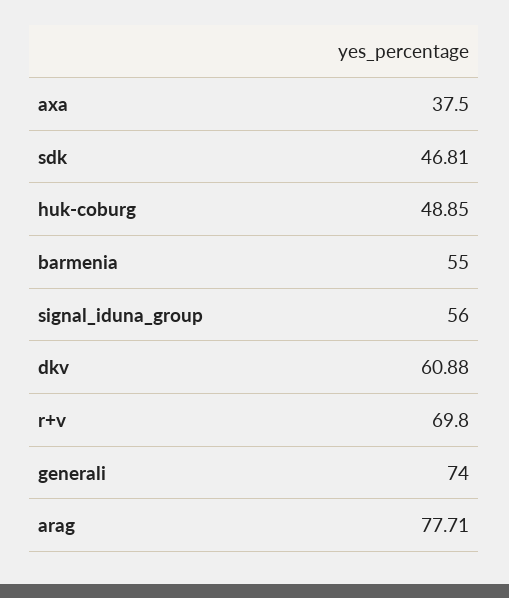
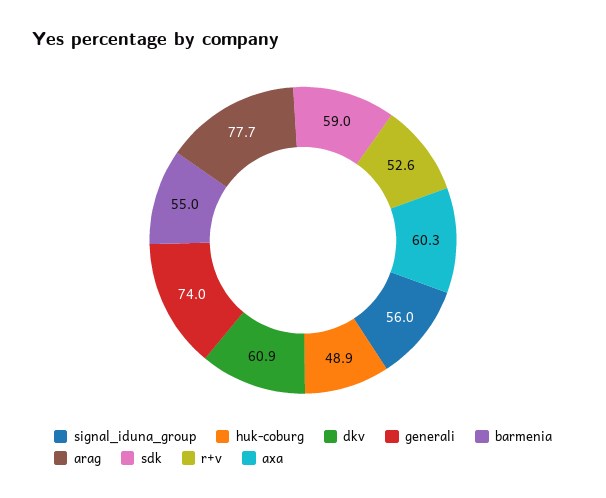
axa: 37.5 -> 60.3
sdk: 46.81 -> 59
r+v: 69.8 -> 52.6

